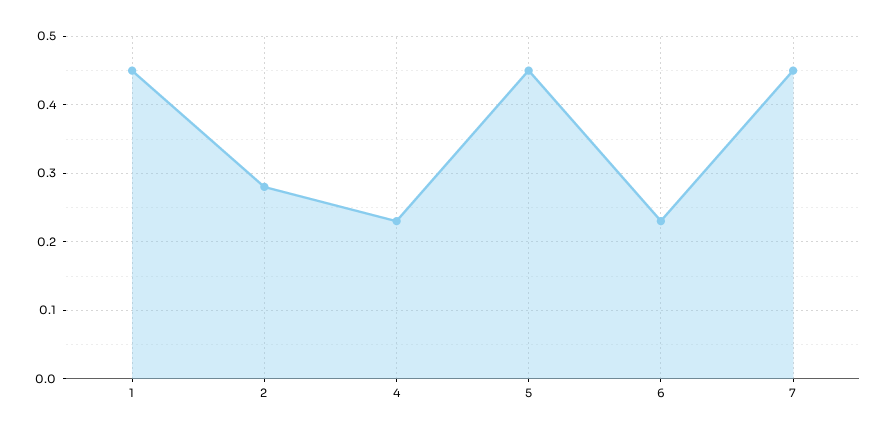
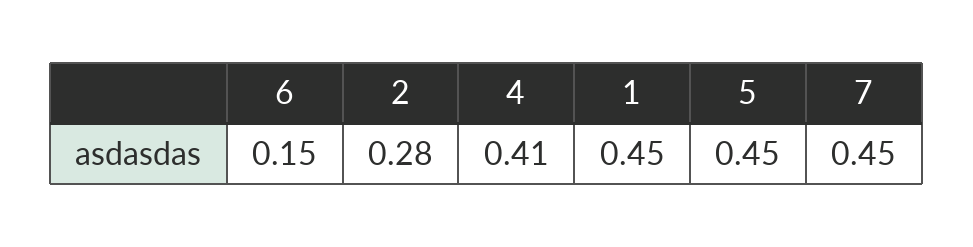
4: 0.23 -> 0.41
6: 0.23 -> 0.15

